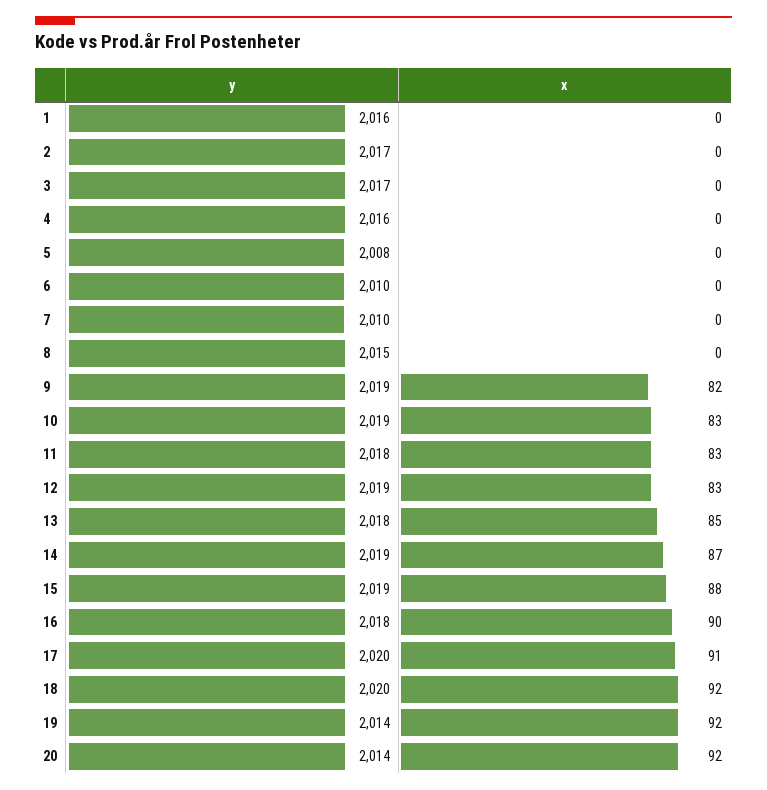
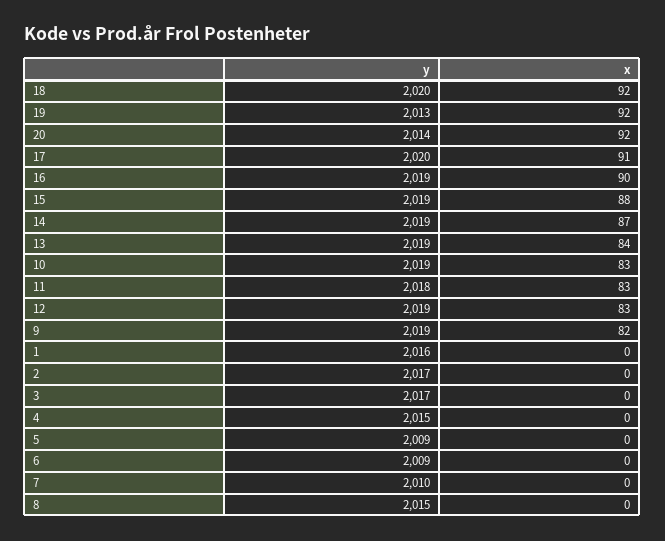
y, 4: 2016 -> 2015
y, 5: 2008 -> 2009
y, 6: 2010 -> 2009
y, 13: 2018 -> 2019
x, 13: 85 -> 84
y, 16: 2018 -> 2019
y, 19: 2014 -> 2013

